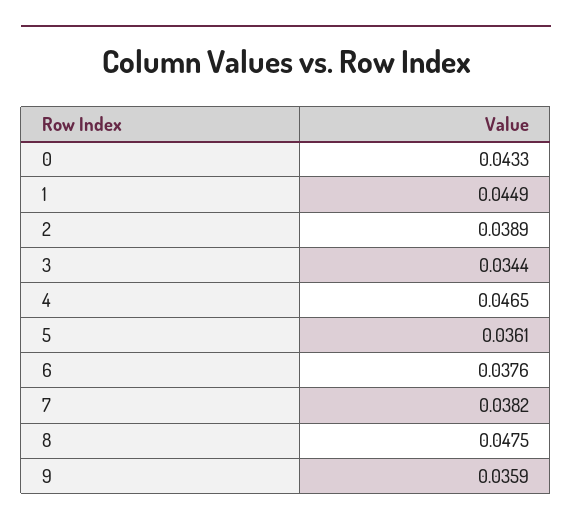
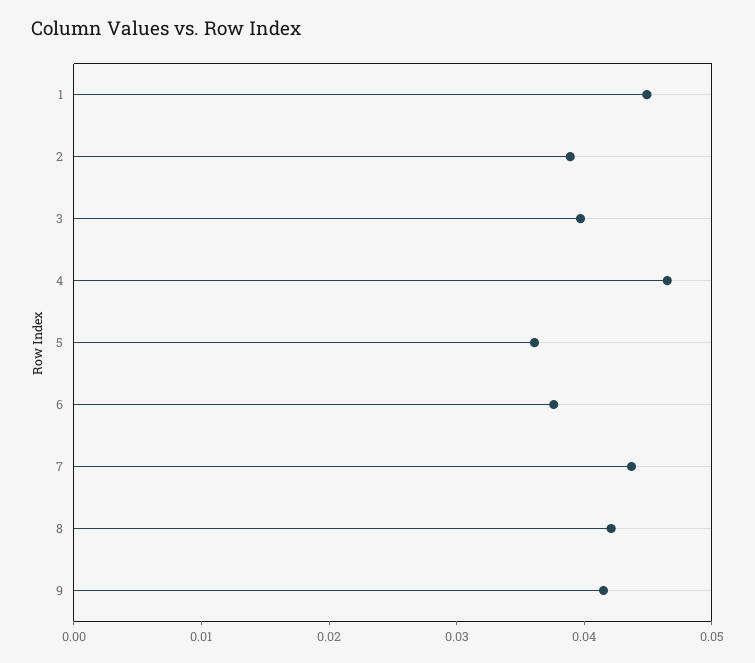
0: 0.0433 -> none
3: 0.0344 -> 0.04
7: 0.0382 -> 0.044
8: 0.0475 -> 0.042
9: 0.0359 -> 0.042

